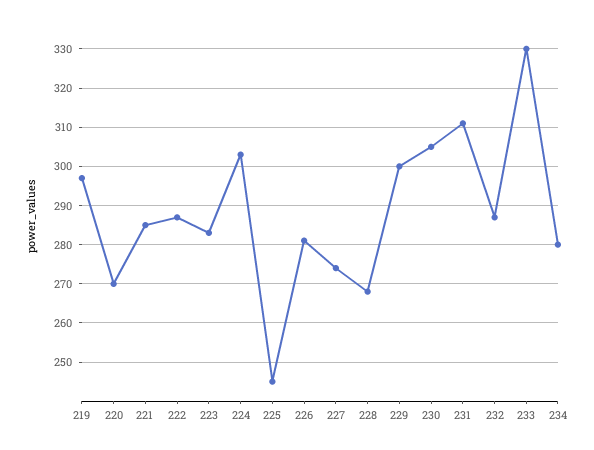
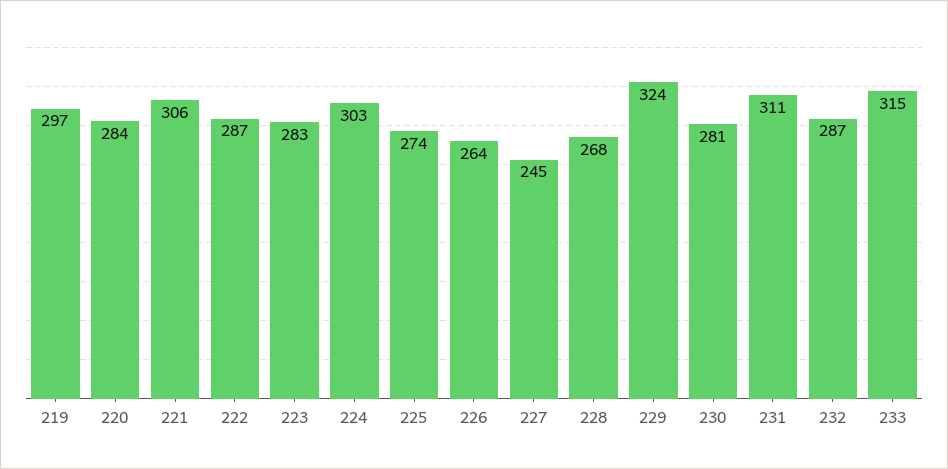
220: 270 -> 284
221: 285 -> 306
225: 245 -> 274
226: 280 -> 264
227: 275 -> 245
229: 300 -> 324
230: 305 -> 281
233: 330 -> 315
234: 280 -> none

